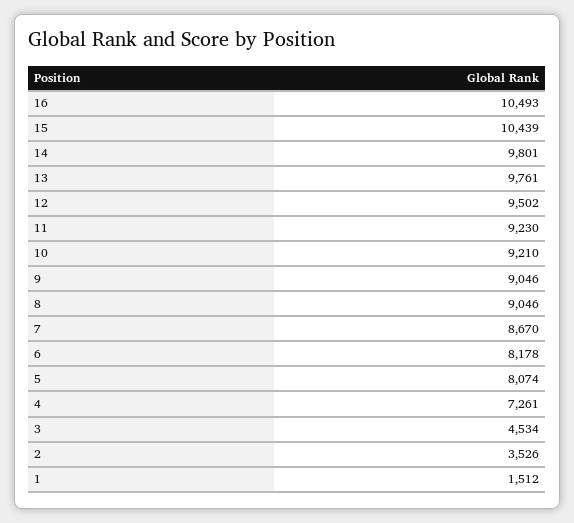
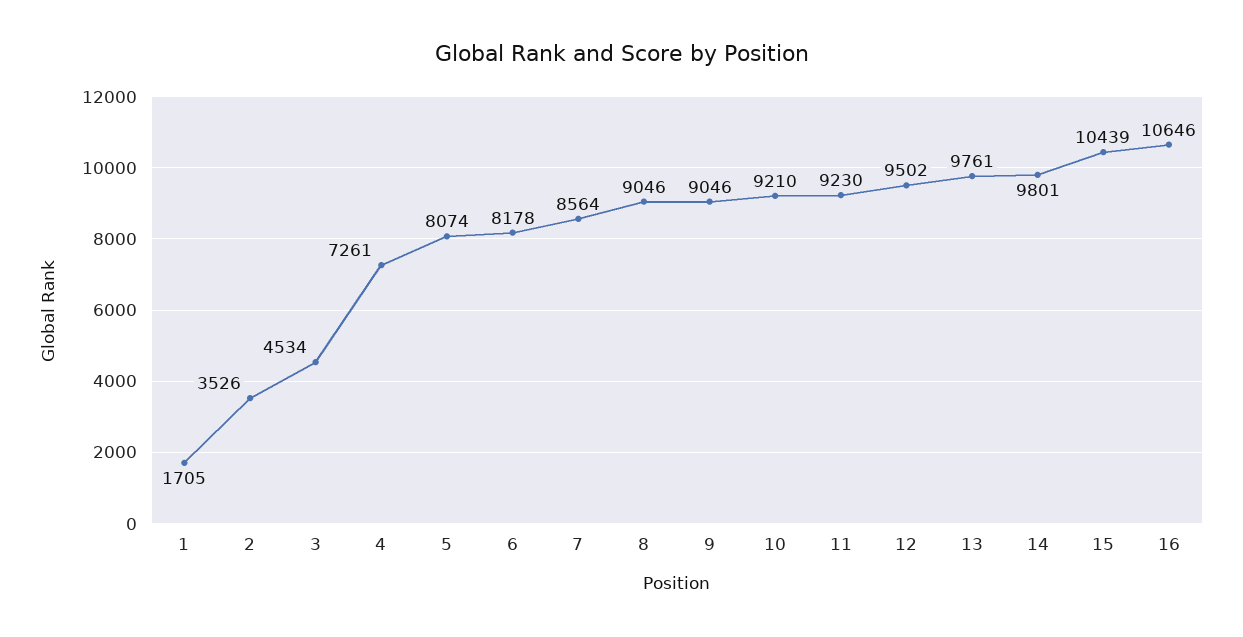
16: 10493 -> 10646
7: 8670 -> 8564
1: 1512 -> 1705

